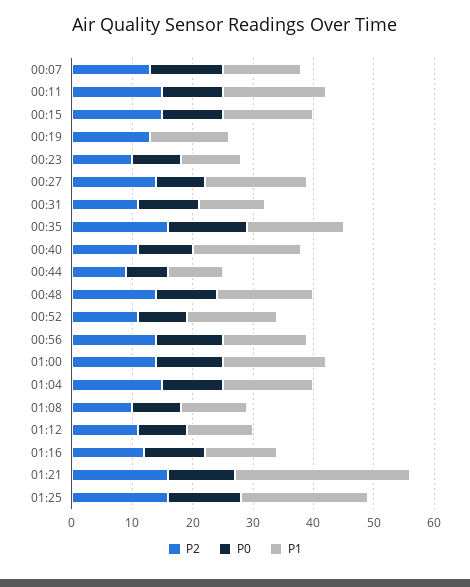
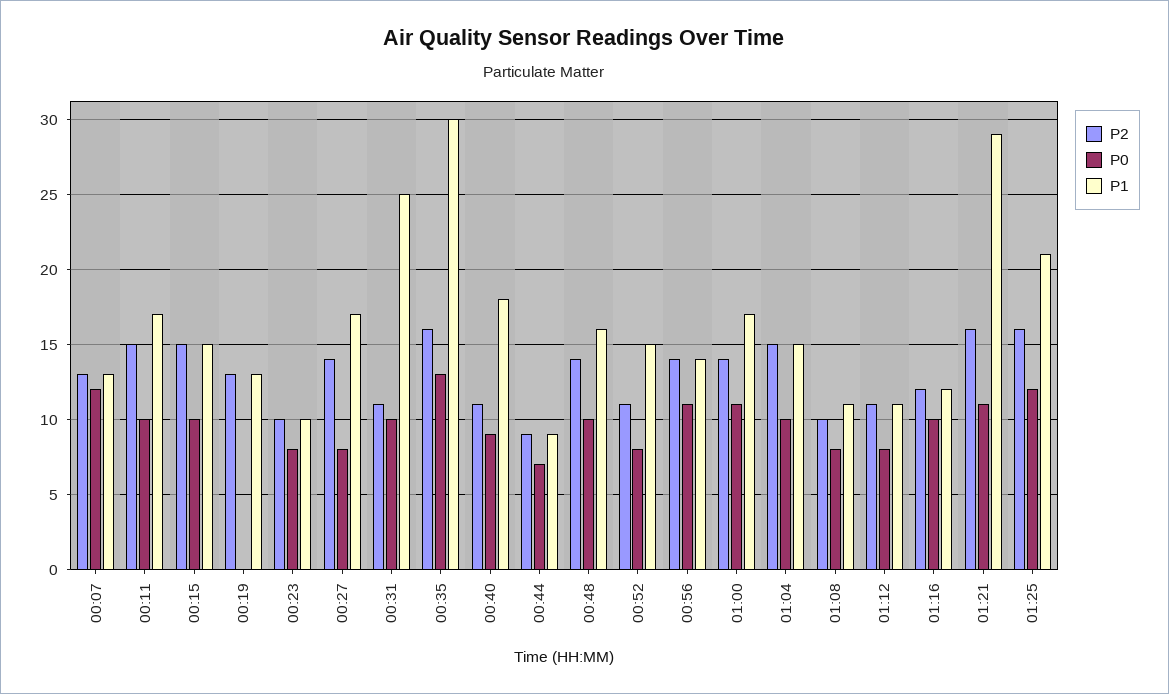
P1, 00:31: 10 -> 25
P1, 00:35: 15 -> 30

